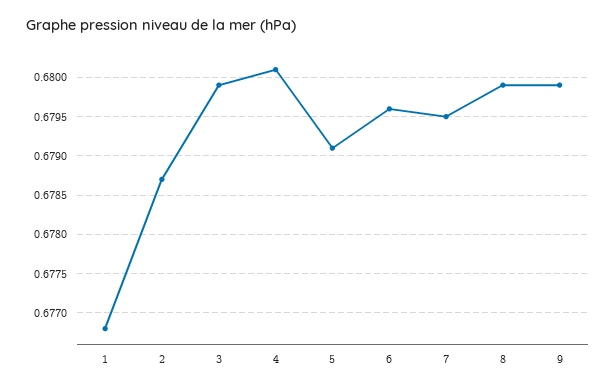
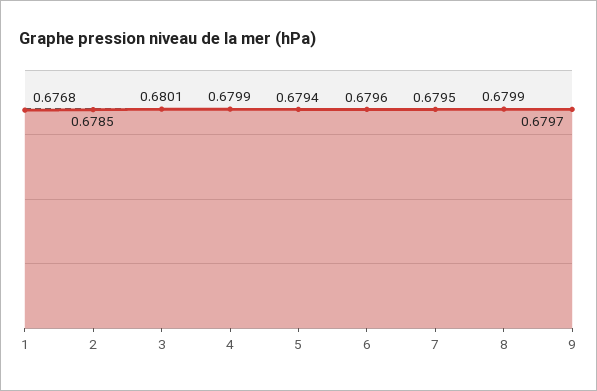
2: 0.6787 -> 0.6785
3: 0.6799 -> 0.6801
4: 0.6801 -> 0.6799
5: 0.6791 -> 0.6794
9: 0.6799 -> 0.6797

